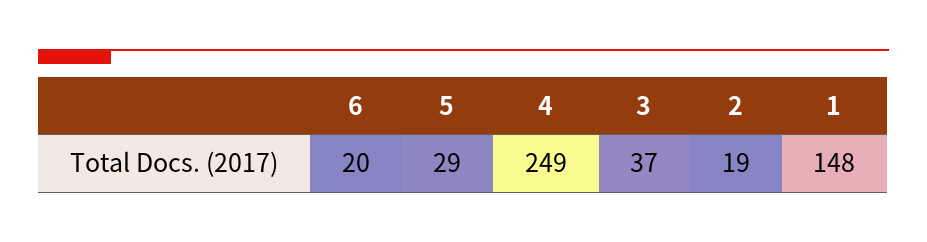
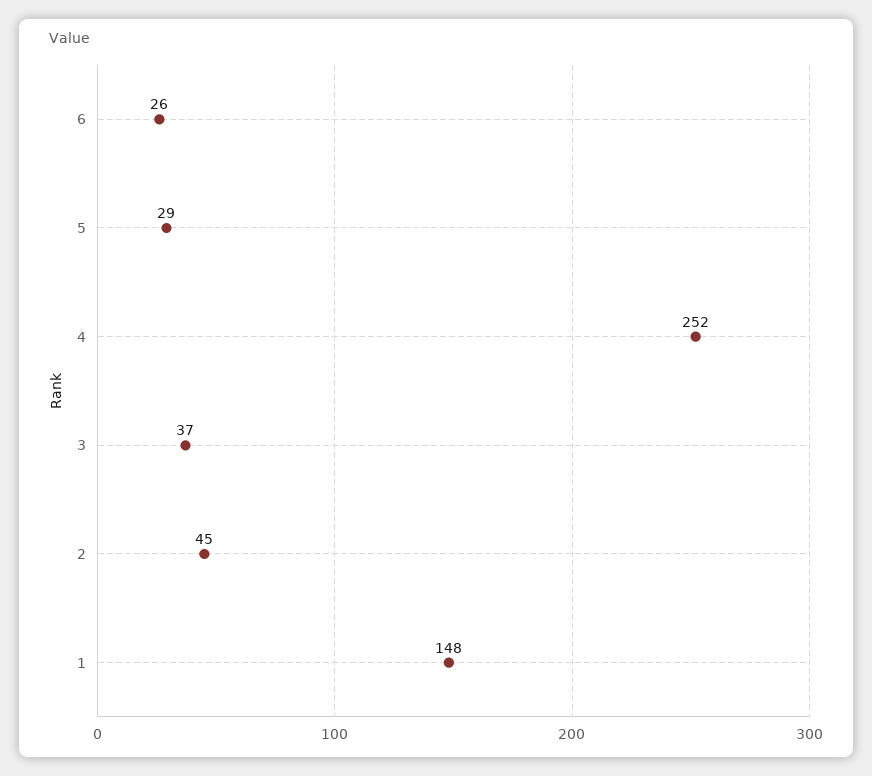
6: 20 -> 26
4: 249 -> 252
2: 19 -> 45

